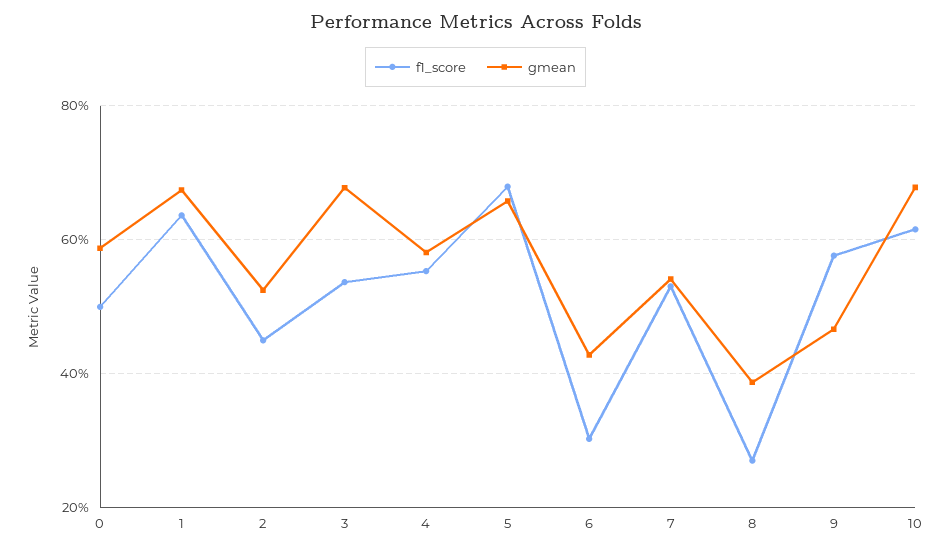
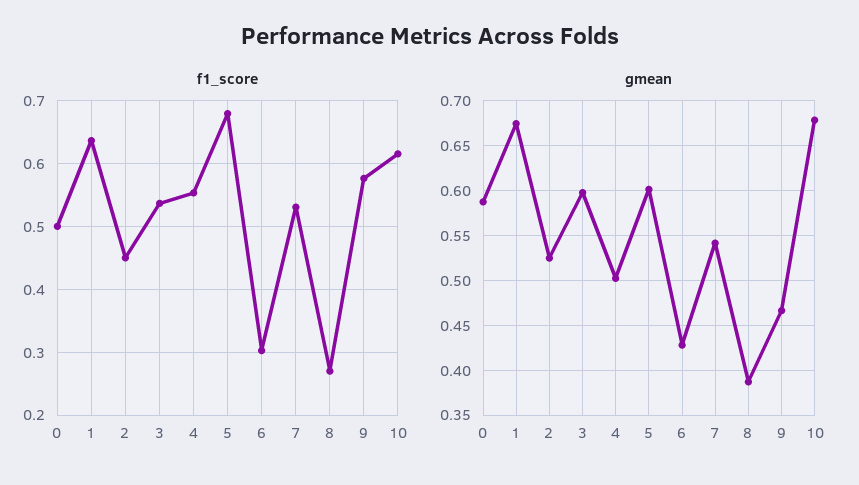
gmean, 3: 0.68 -> 0.6
gmean, 4: 0.58 -> 0.5
gmean, 5: 0.66 -> 0.6

